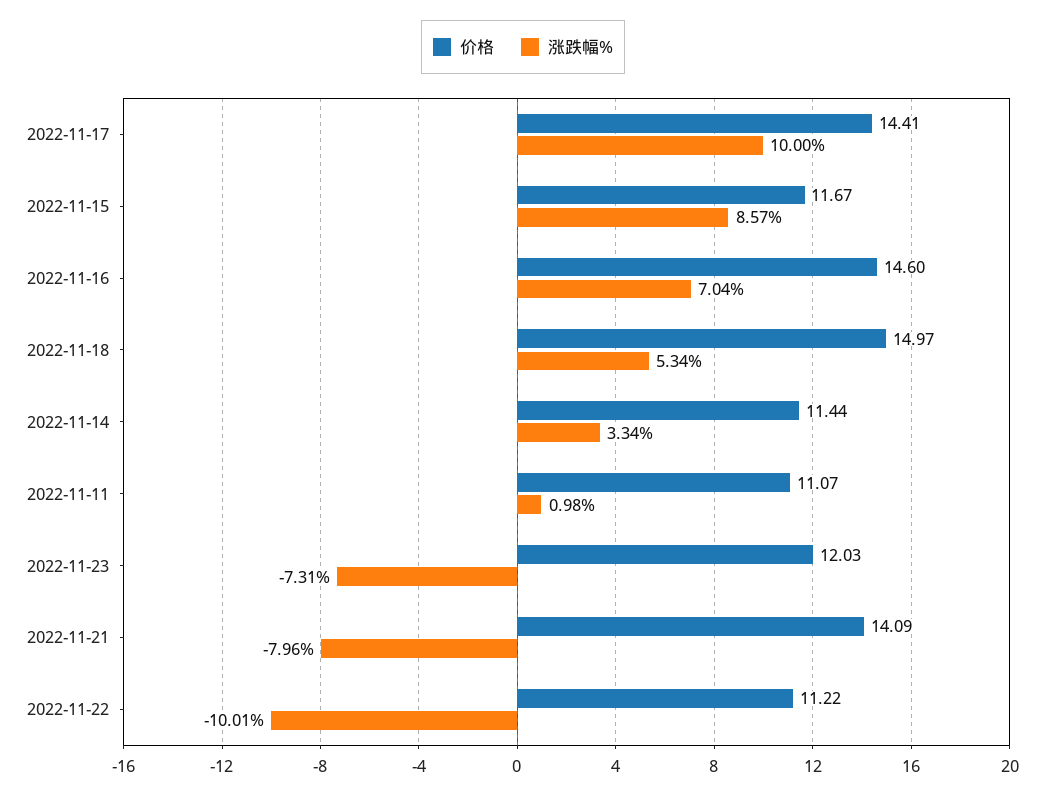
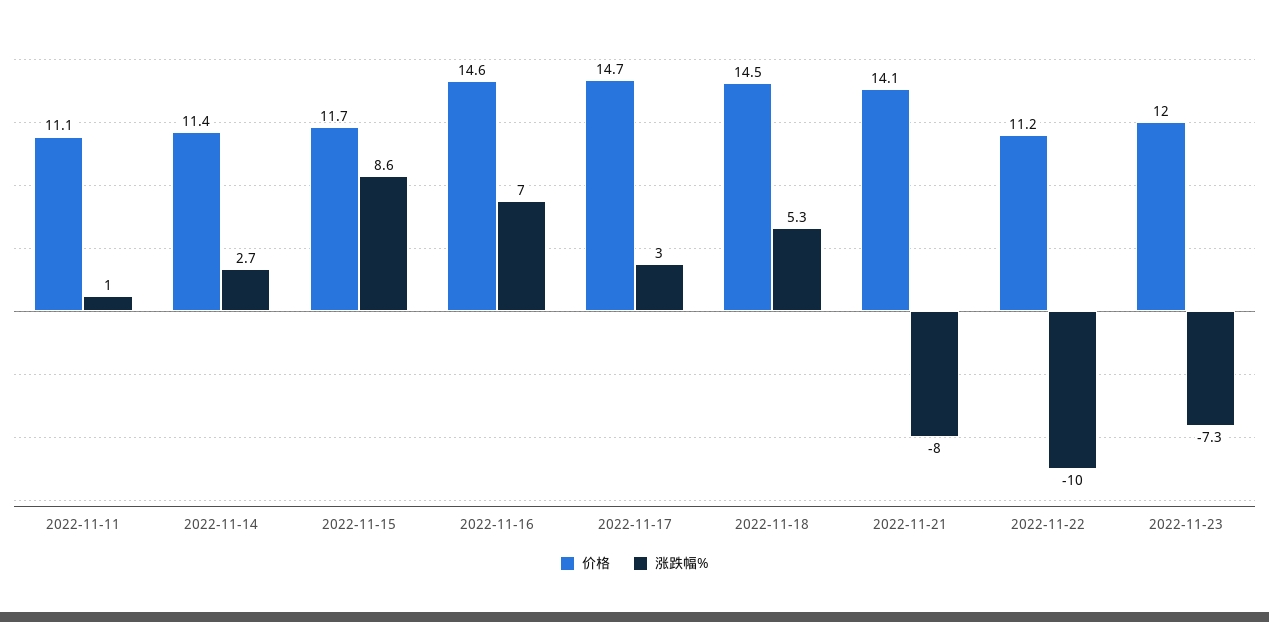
价格, 2022-11-17: 14.41 -> 14.7
涨跌幅%, 2022-11-17: 10 -> 3
价格, 2022-11-18: 14.97 -> 14.5
涨跌幅%, 2022-11-14: 3.34 -> 2.7

